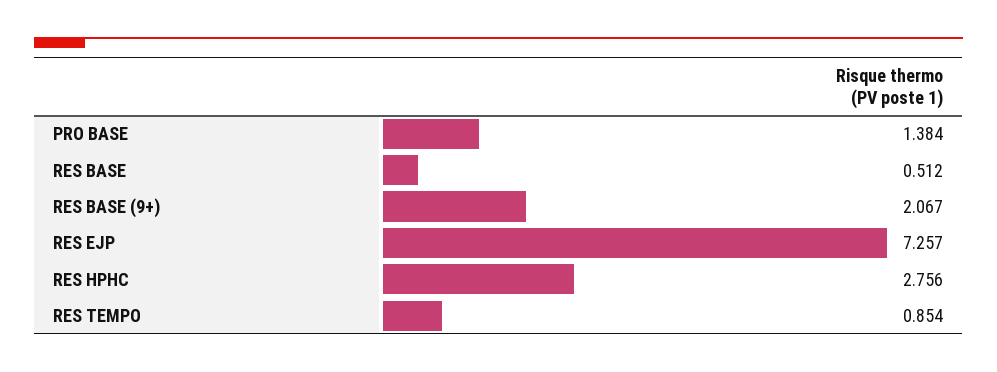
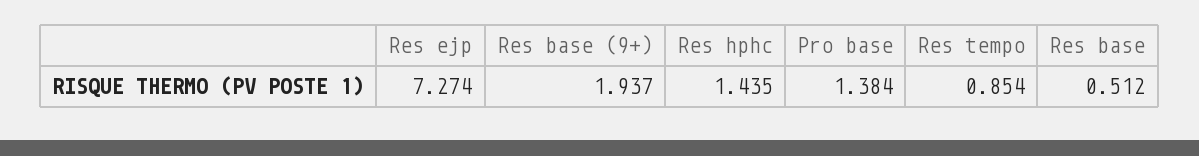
RES BASE (9+): 2.067 -> 1.937
RES EJP: 7.257 -> 7.274
RES HPHC: 2.756 -> 1.435

